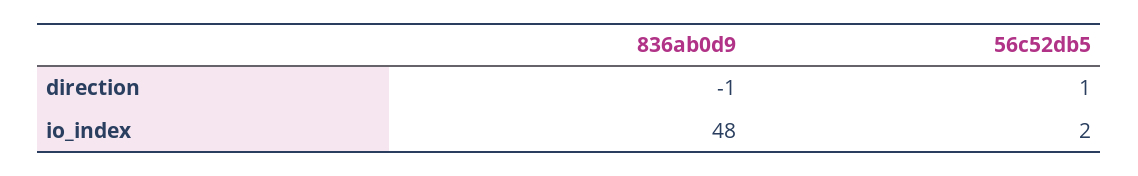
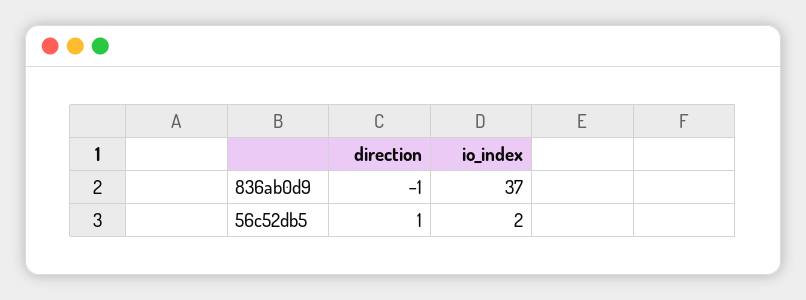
836ab0d9, io_index: 48 -> 37

